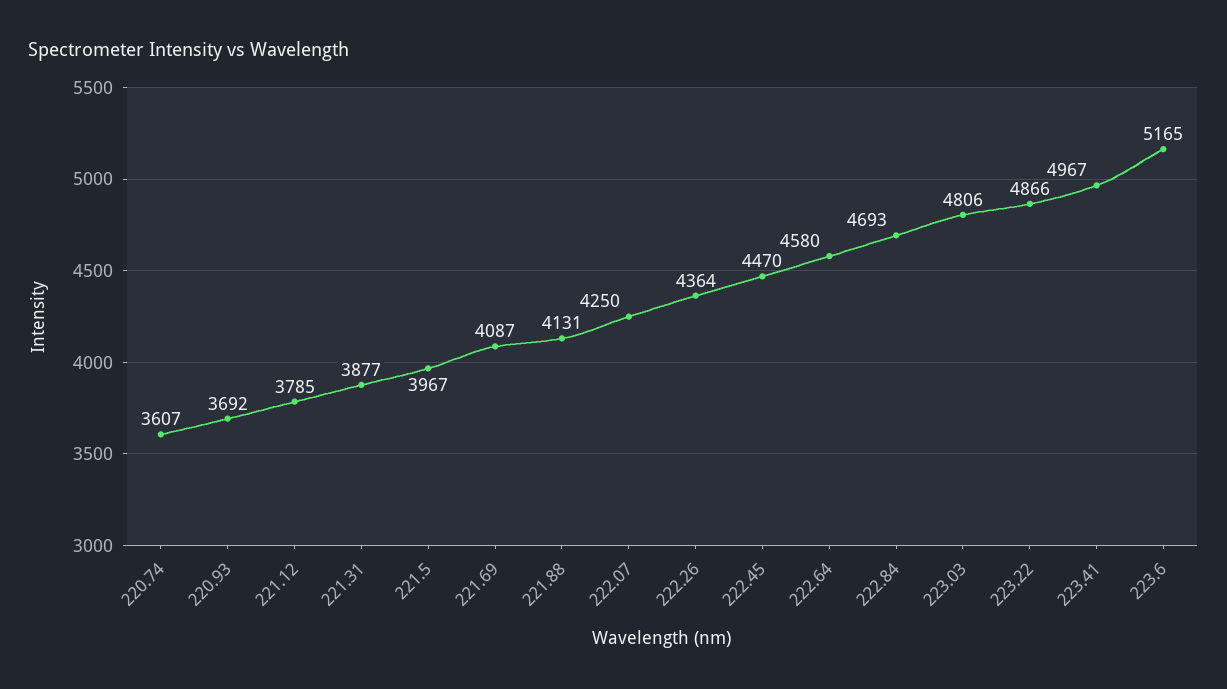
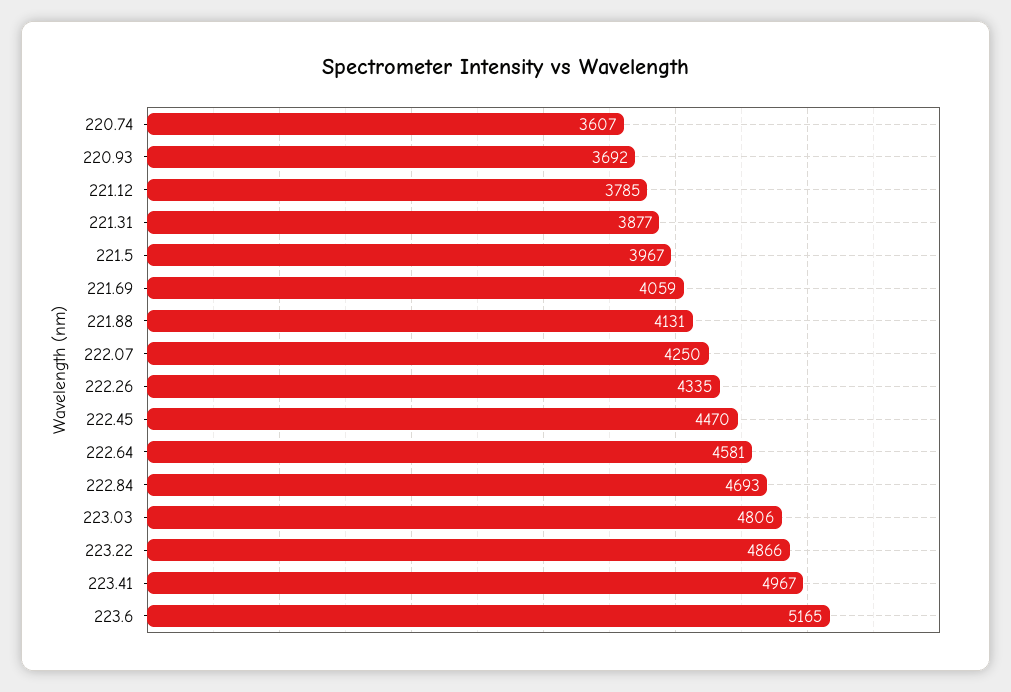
221.69: 4087 -> 4059
222.26: 4364 -> 4335
222.64: 4580 -> 4581

